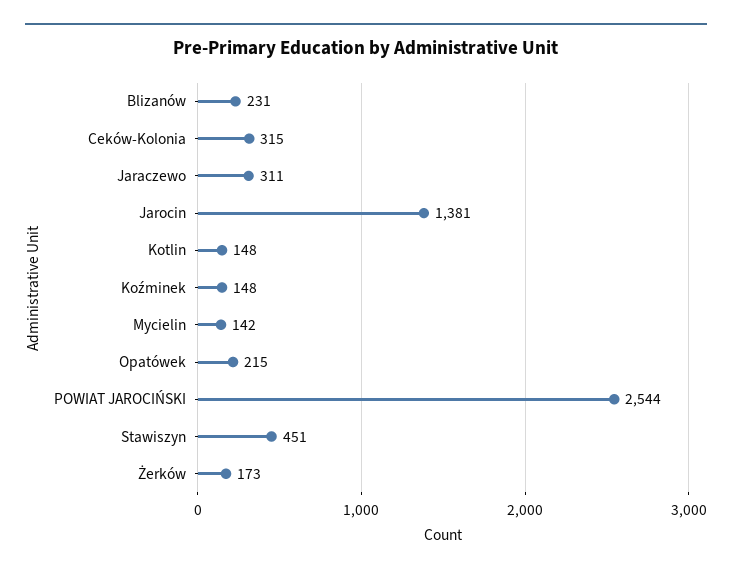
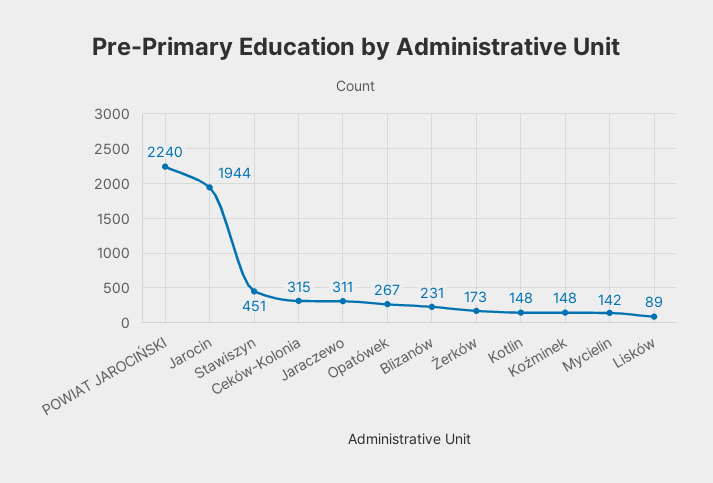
Jarocin: 1381 -> 1944
Opatówek: 215 -> 267
POWIAT JAROCIŃSKI: 2544 -> 2240
Lisków: none -> 89

